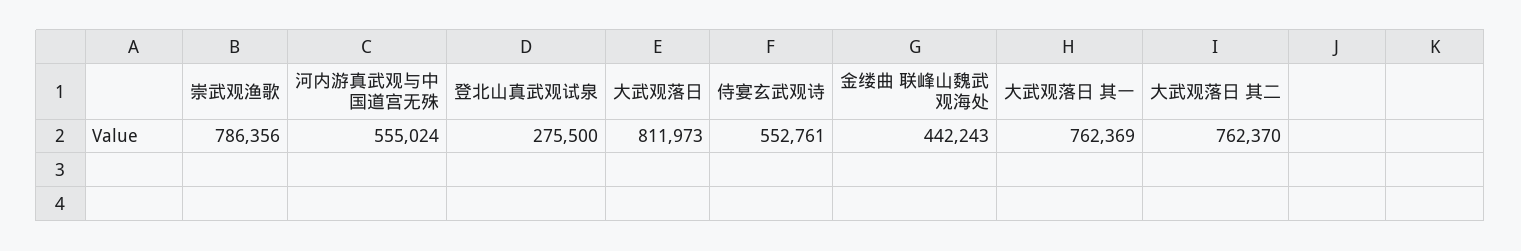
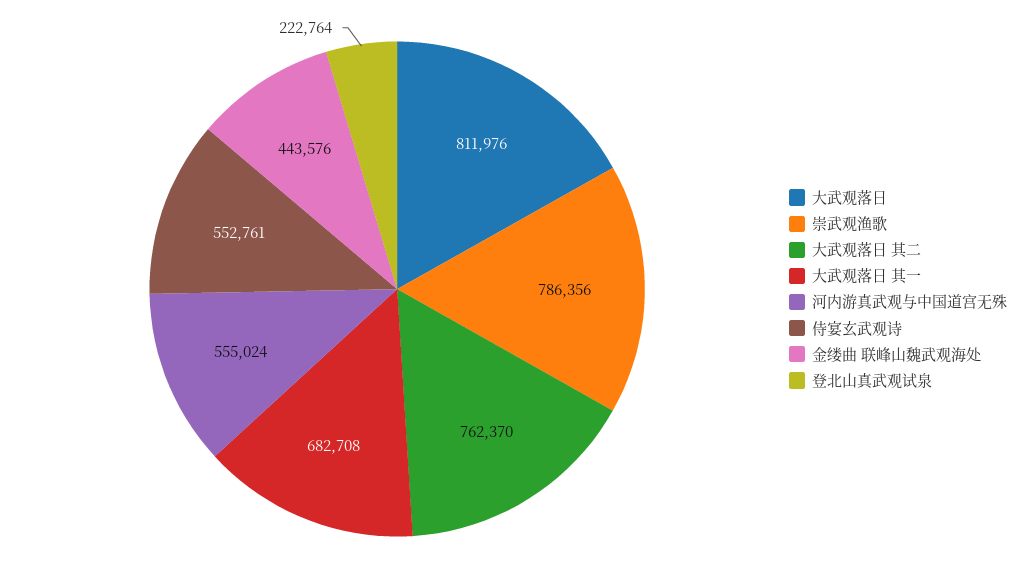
登北山真武观试泉: 275500 -> 222764
大武观落日: 811973 -> 811976
金缕曲 联峰山魏武观海处: 442243 -> 443576
大武观落日 其一: 762369 -> 682708

